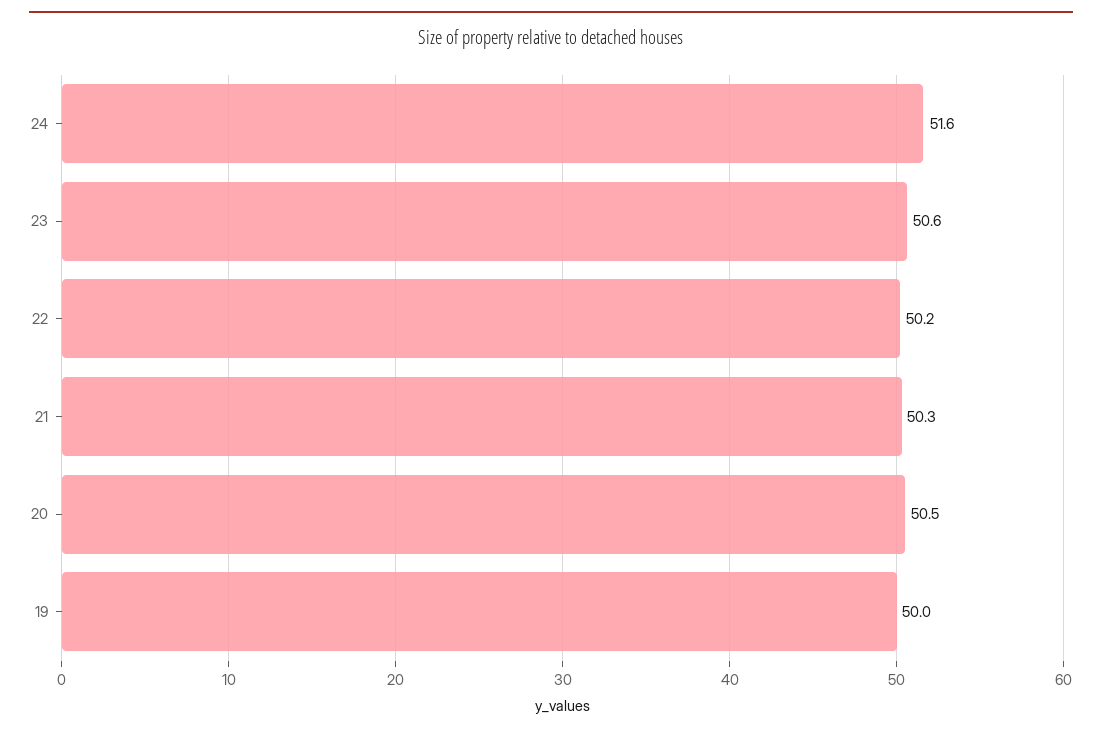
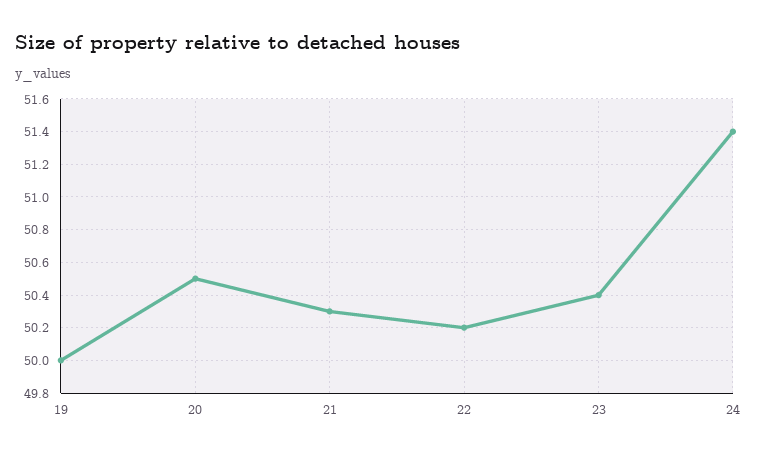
24: 51.6 -> 51.4
23: 50.6 -> 50.4

